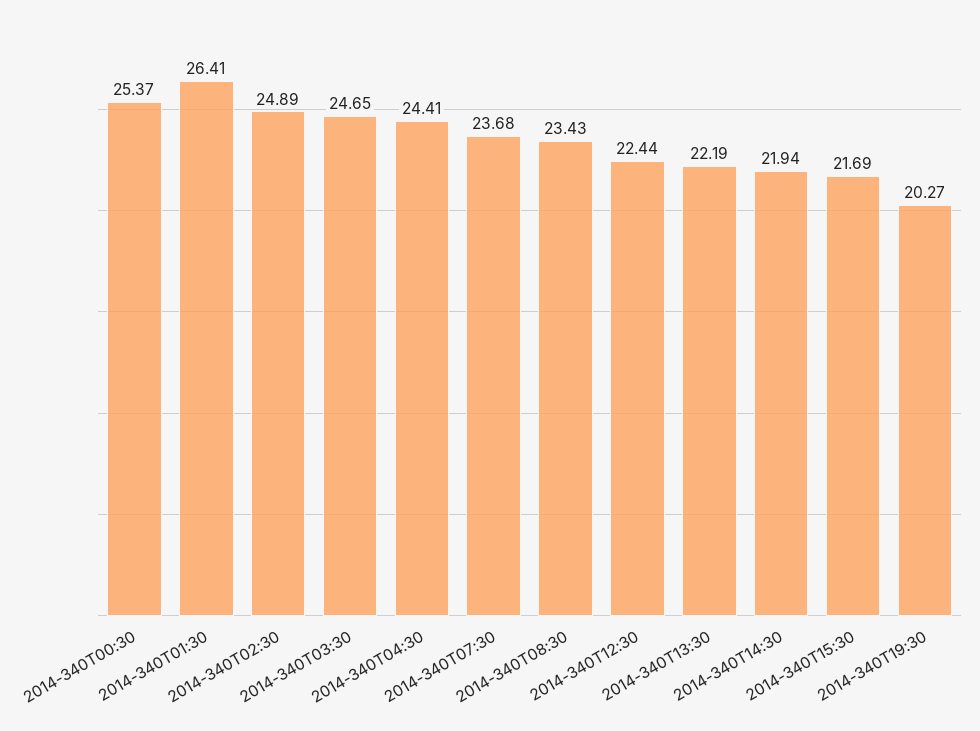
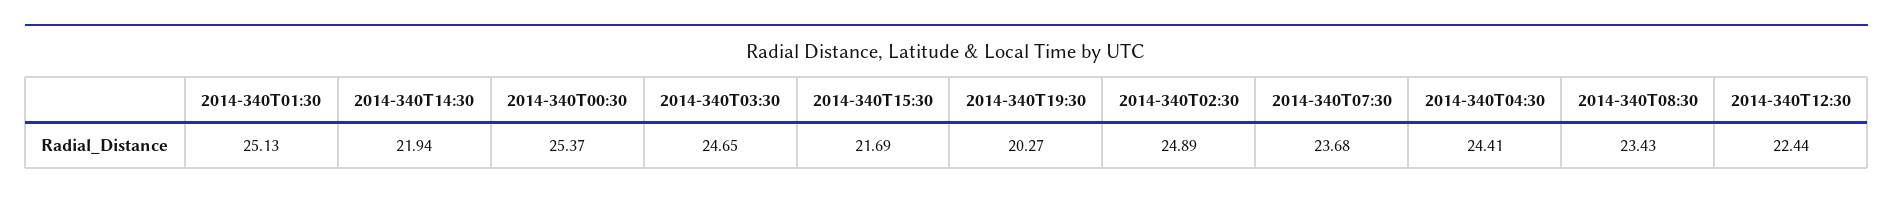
2014-340T01:30: 26.41 -> 25.13
2014-340T13:30: 22.19 -> none

